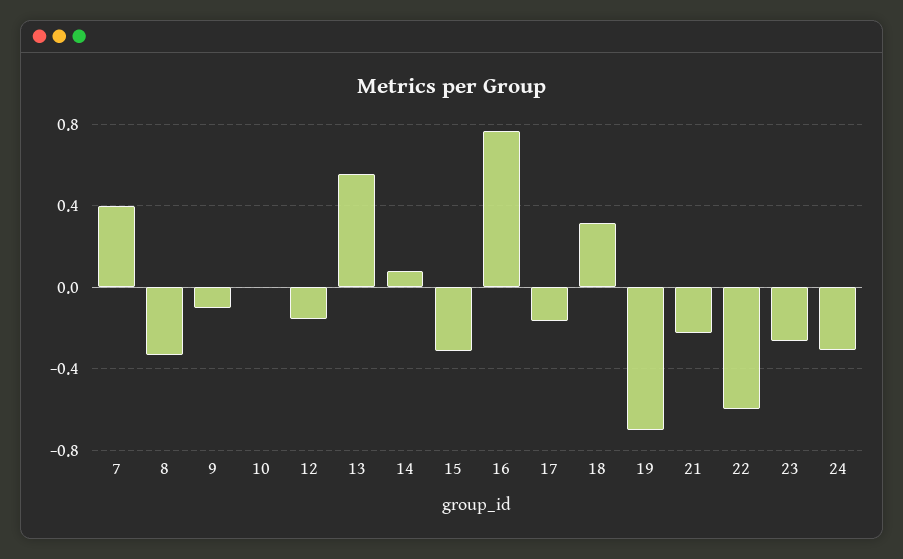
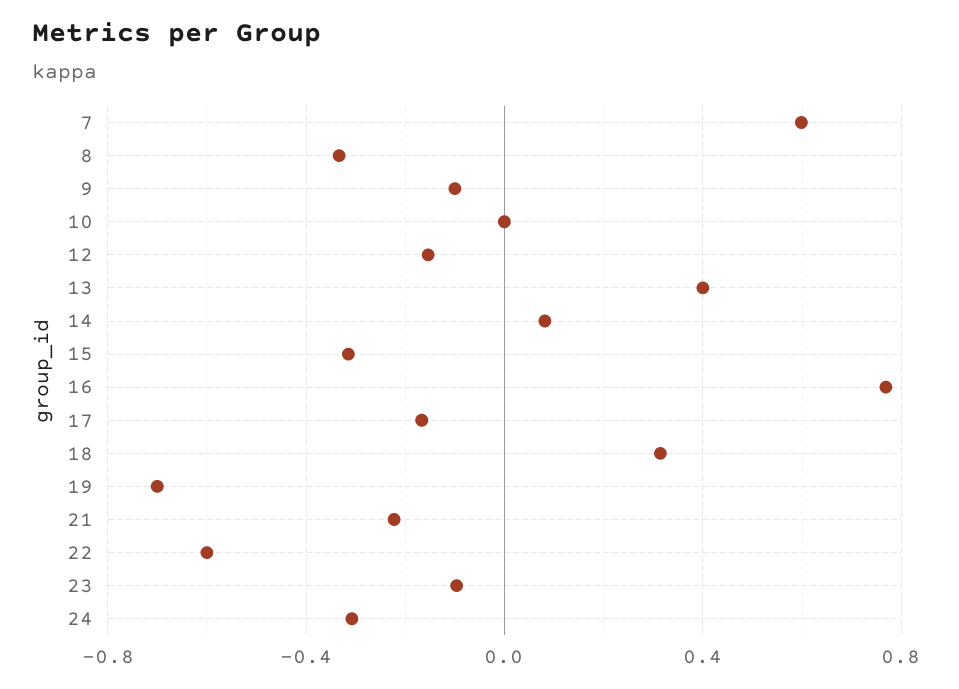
7: 0.4 -> 0.6
13: 0.55 -> 0.4
23: -0.25 -> -0.1

